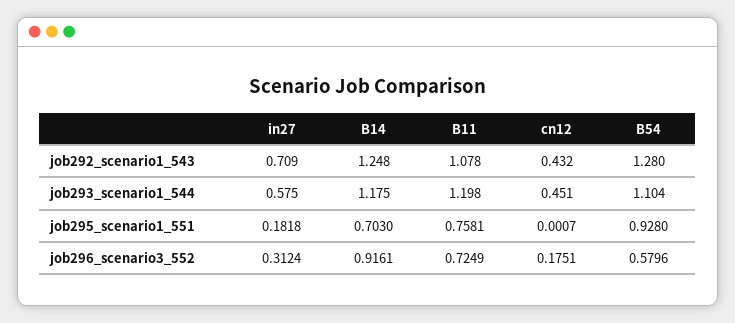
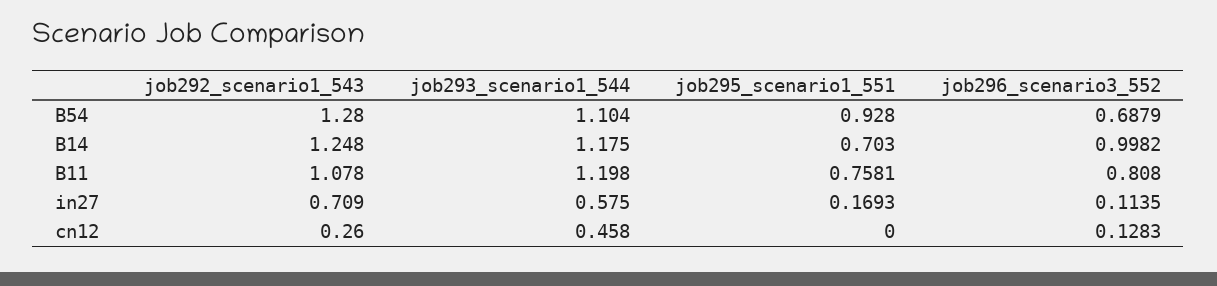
cn12, job292_scenario1_543: 0.432 -> 0.26
cn12, job293_scenario1_544: 0.451 -> 0.458
in27, job295_scenario1_551: 0.1818 -> 0.1693
cn12, job295_scenario1_551: 0.0007 -> 0
in27, job296_scenario3_552: 0.3124 -> 0.1135
B14, job296_scenario3_552: 0.9161 -> 0.9982
B11, job296_scenario3_552: 0.7249 -> 0.808
cn12, job296_scenario3_552: 0.1751 -> 0.1283
B54, job296_scenario3_552: 0.5796 -> 0.6879

